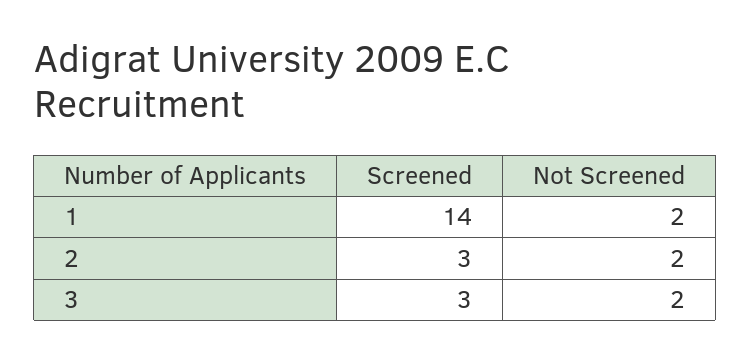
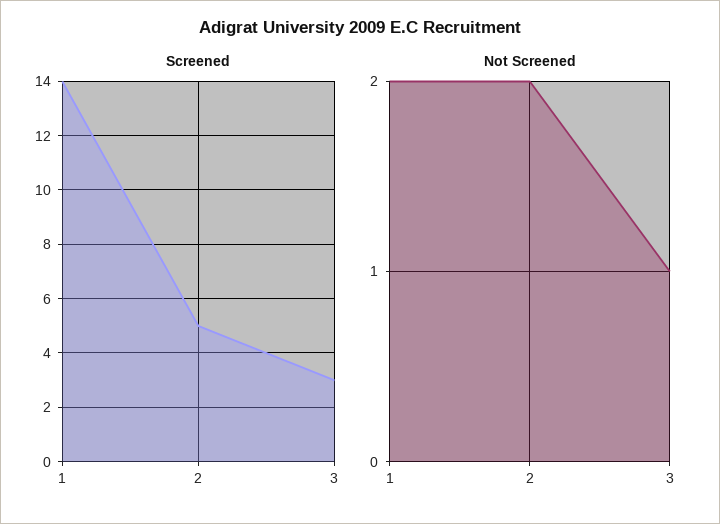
Screened, 2: 3 -> 5
Not Screened, 3: 2 -> 1

